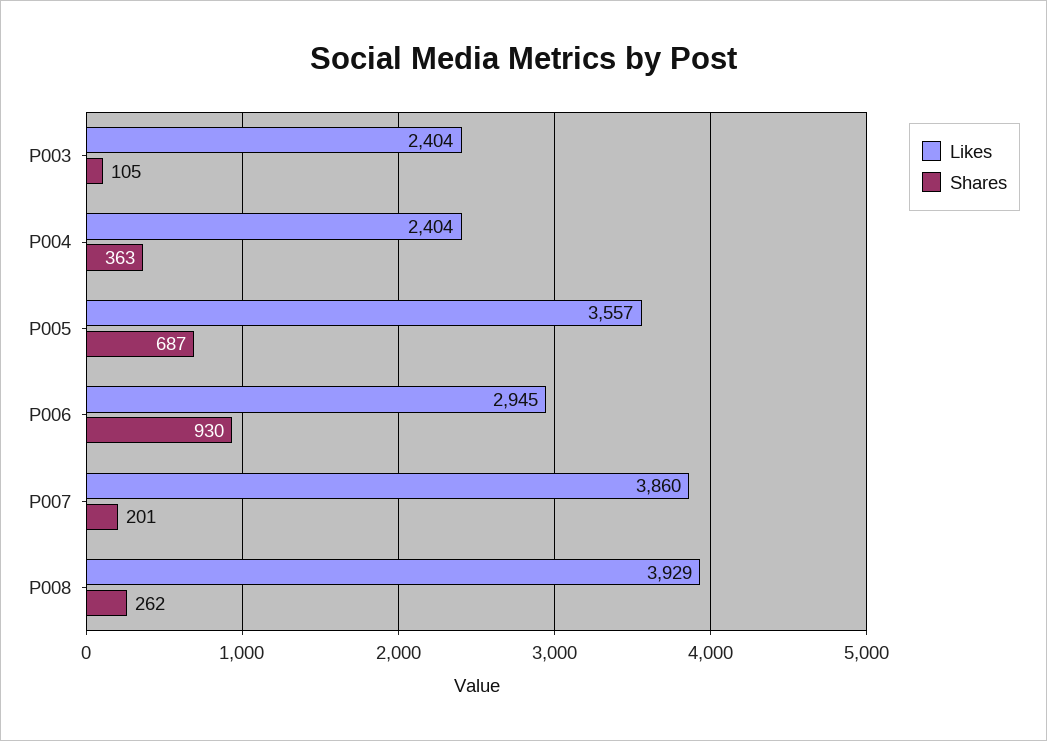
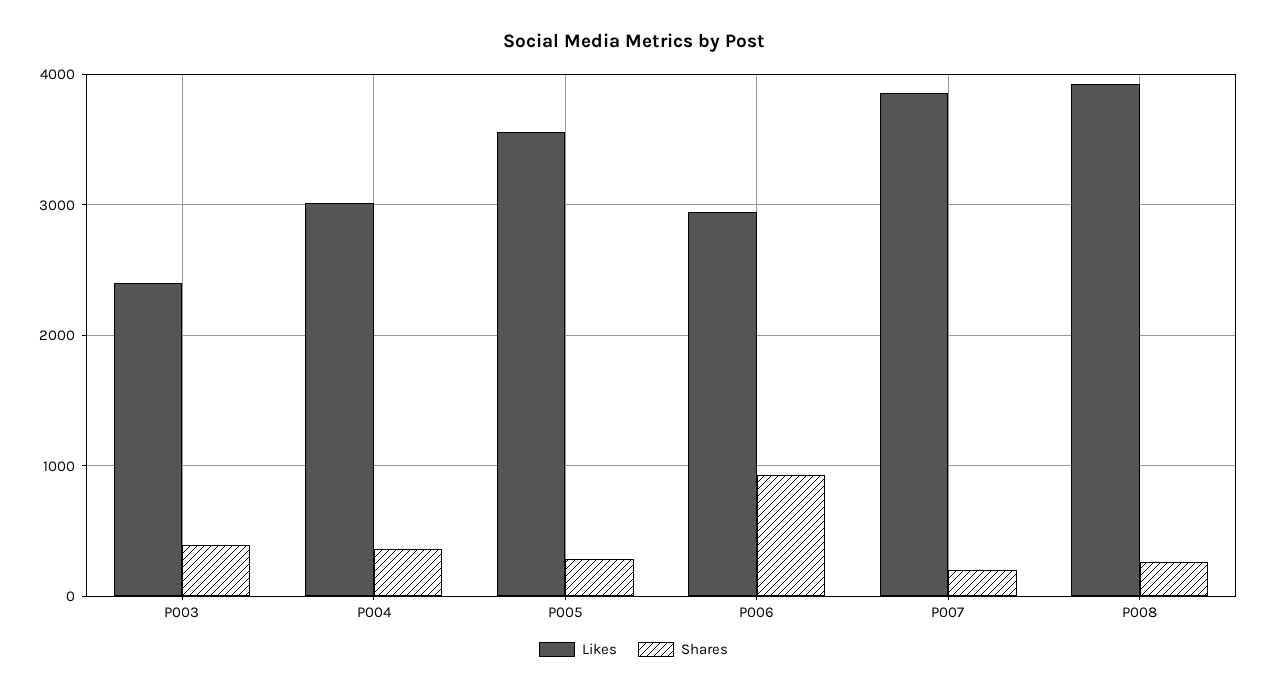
Shares, P003: 105 -> 400
Likes, P004: 2404 -> 3000
Shares, P005: 687 -> 300

